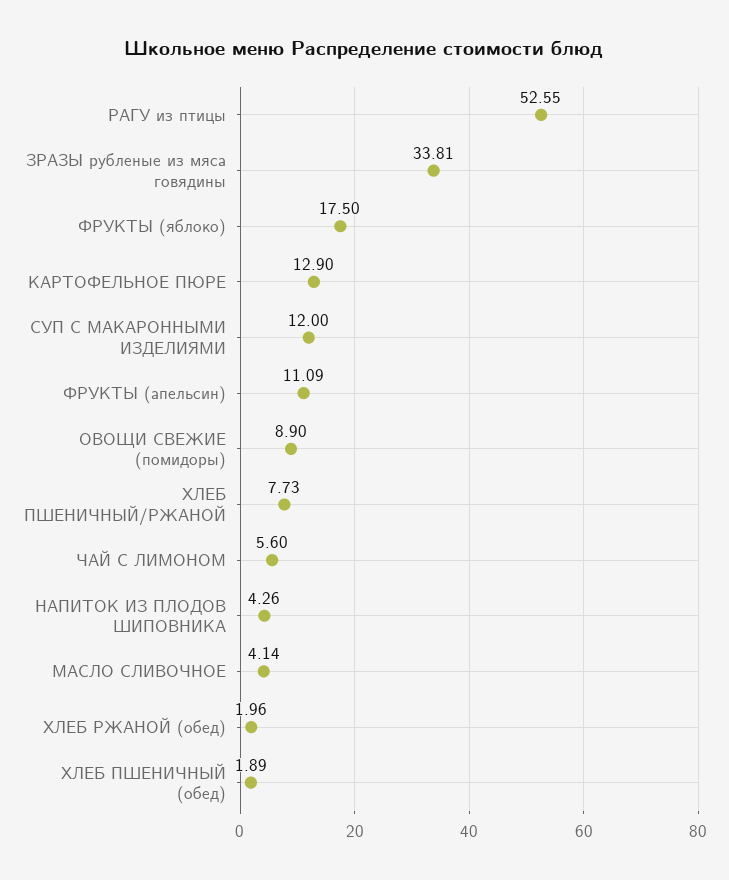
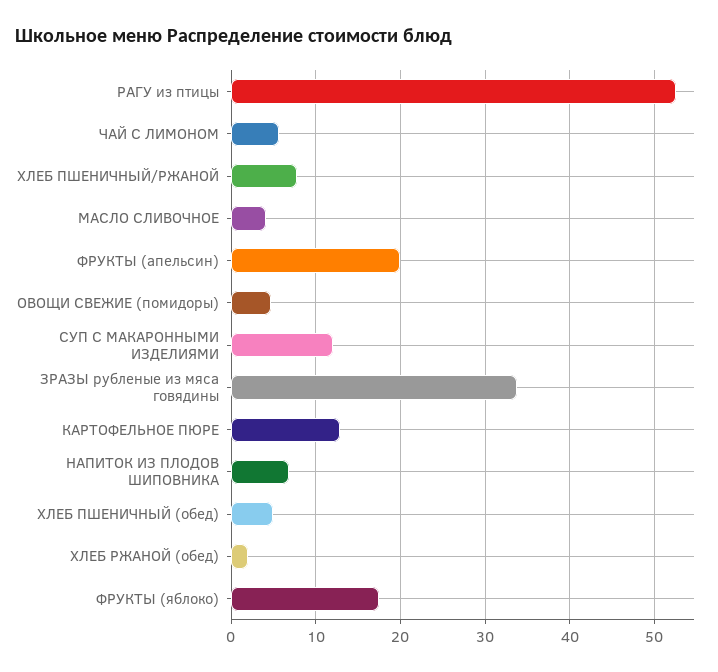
ФРУКТЫ (апельсин): 11.09 -> 20
ОВОЩИ СВЕЖИЕ (помидоры): 8.9 -> 5
НАПИТОК ИЗ ПЛОДОВ ШИПОВНИКА: 4.26 -> 7
ХЛЕБ ПШЕНИЧНЫЙ (обед): 1.89 -> 5

